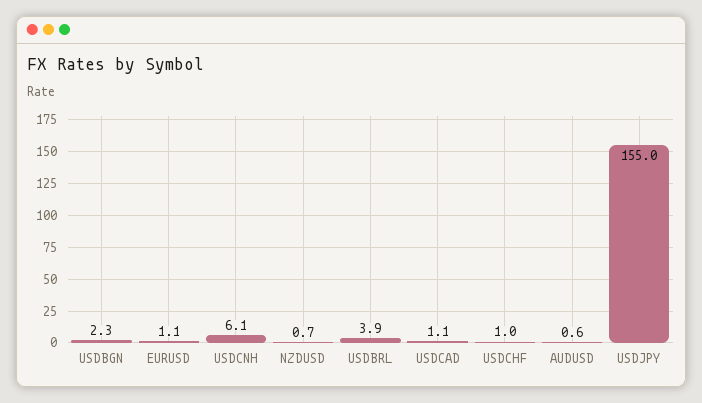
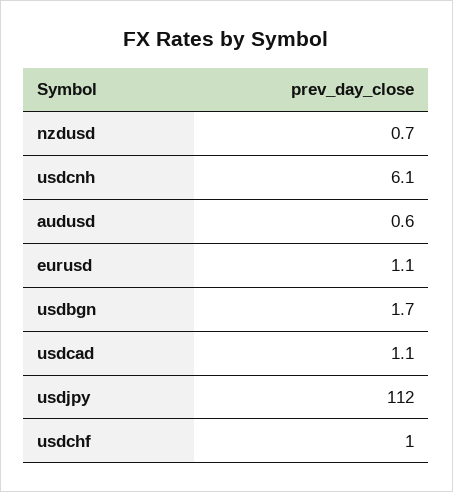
USDBGN: 2.3 -> 1.7
USDBRL: 3.9 -> none
USDJPY: 155 -> 112

